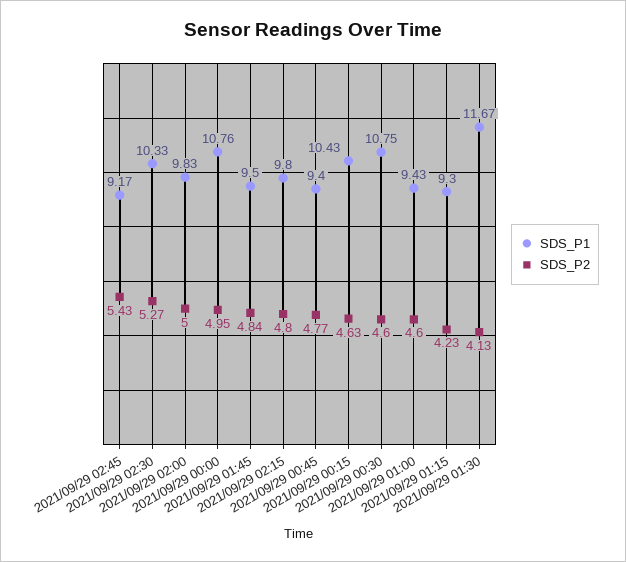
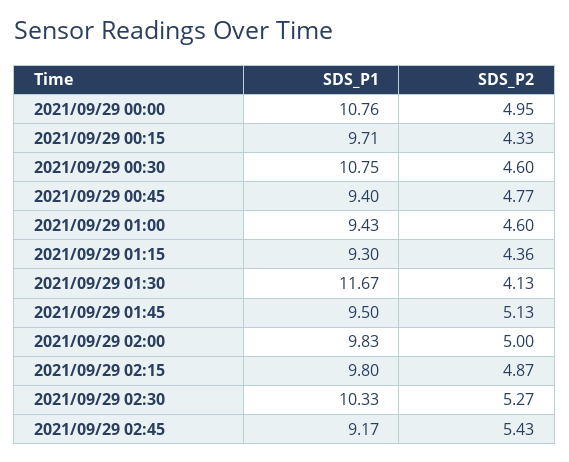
SDS_P2, 2021/09/29 01:45: 4.84 -> 5.13
SDS_P2, 2021/09/29 02:15: 4.8 -> 4.87
SDS_P1, 2021/09/29 00:15: 10.43 -> 9.71
SDS_P2, 2021/09/29 00:15: 4.63 -> 4.33
SDS_P2, 2021/09/29 01:15: 4.23 -> 4.36

